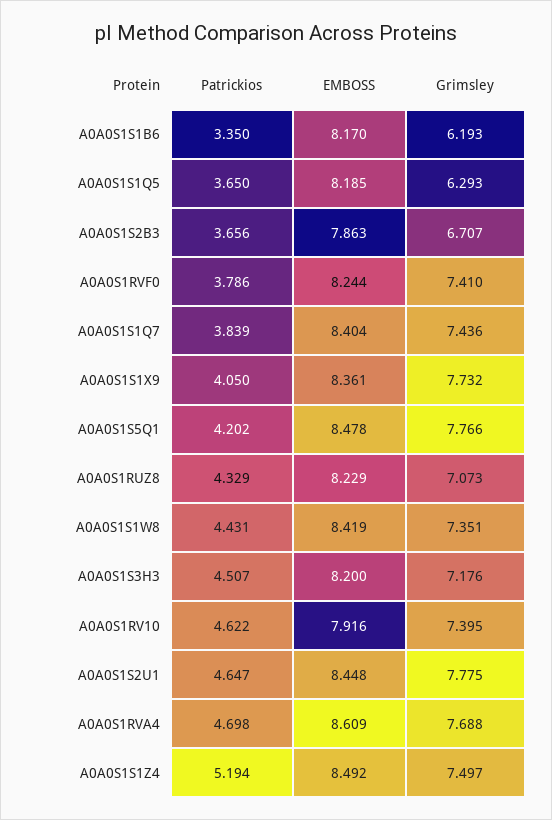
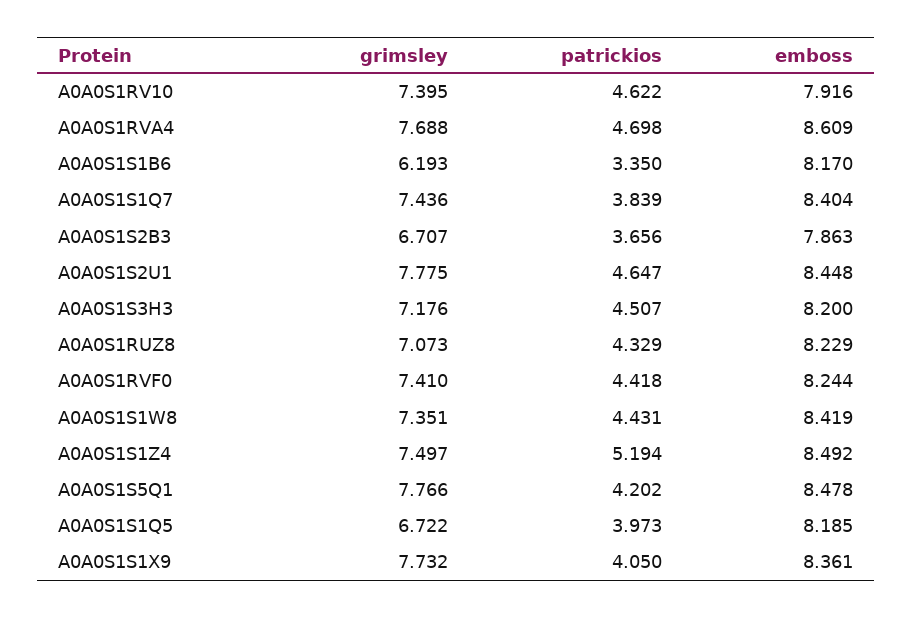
Patrickios, A0A0S1S1Q5: 3.65 -> 3.973
Grimsley, A0A0S1S1Q5: 6.293 -> 6.722
Patrickios, A0A0S1RVF0: 3.786 -> 4.418

